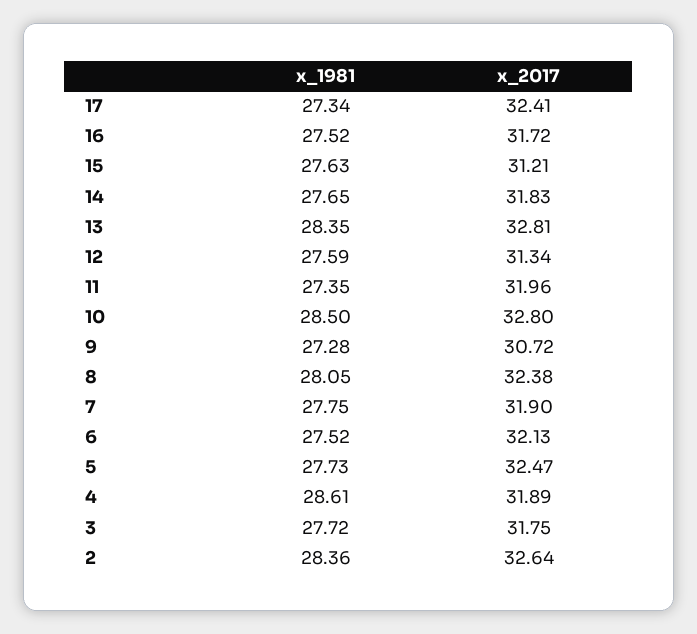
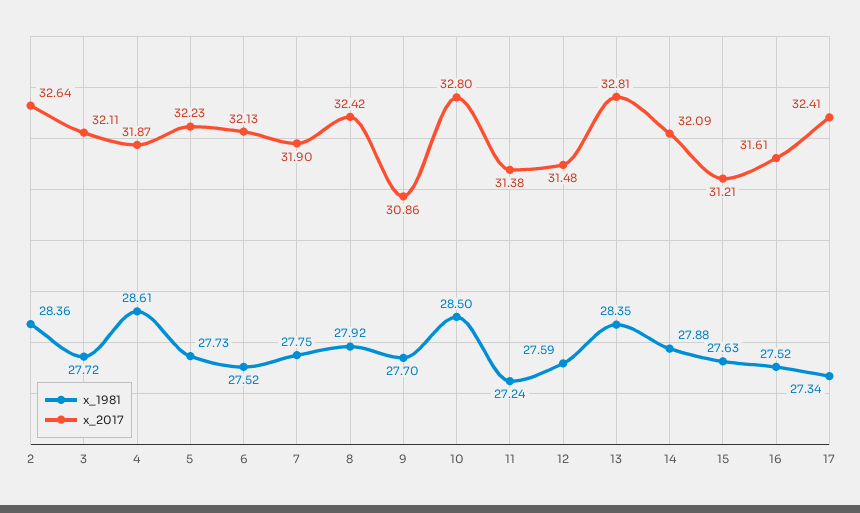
x_2017, 16: 31.72 -> 31.61
x_1981, 14: 27.65 -> 27.88
x_2017, 14: 31.83 -> 32.09
x_2017, 12: 31.34 -> 31.48
x_1981, 11: 27.35 -> 27.24
x_2017, 11: 31.96 -> 31.38
x_1981, 9: 27.28 -> 27.7
x_2017, 9: 30.72 -> 30.86
x_1981, 8: 28.05 -> 27.92
x_2017, 8: 32.38 -> 32.42
x_2017, 5: 32.47 -> 32.23
x_2017, 4: 31.89 -> 31.87
x_2017, 3: 31.75 -> 32.11

